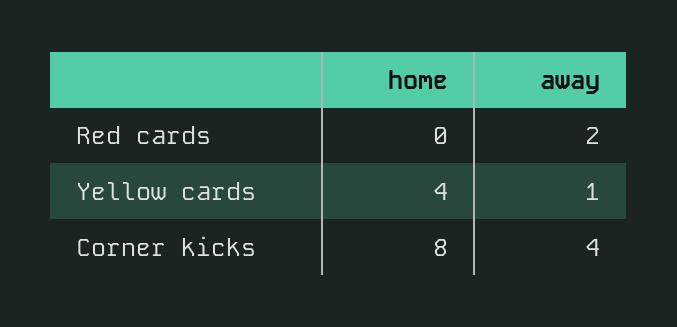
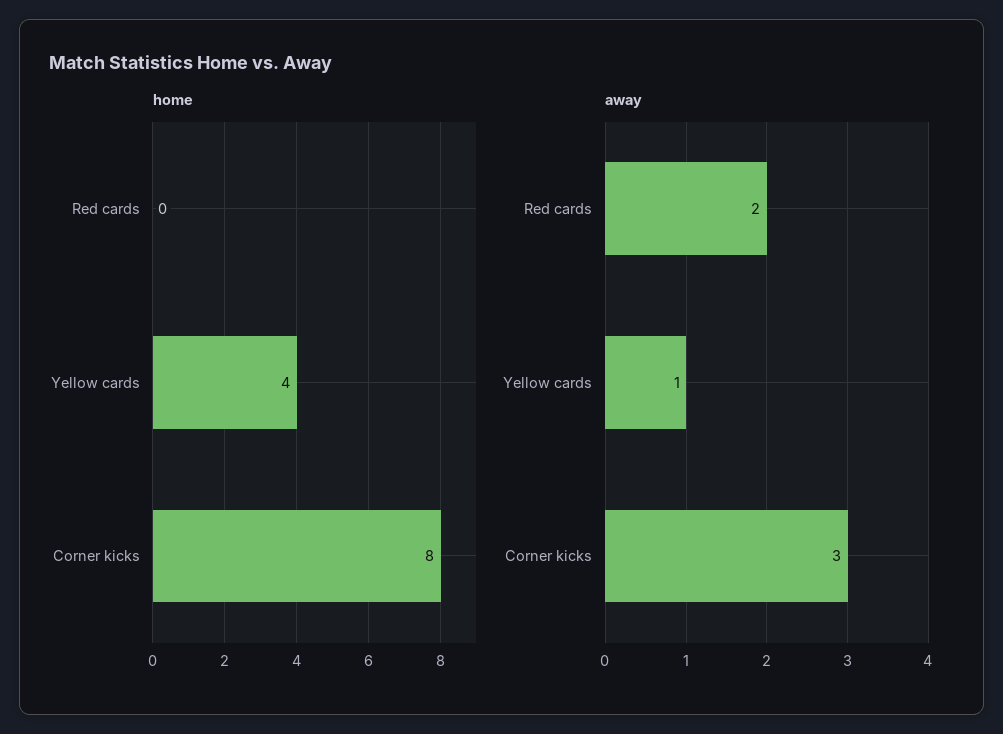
away, Corner kicks: 4 -> 3

